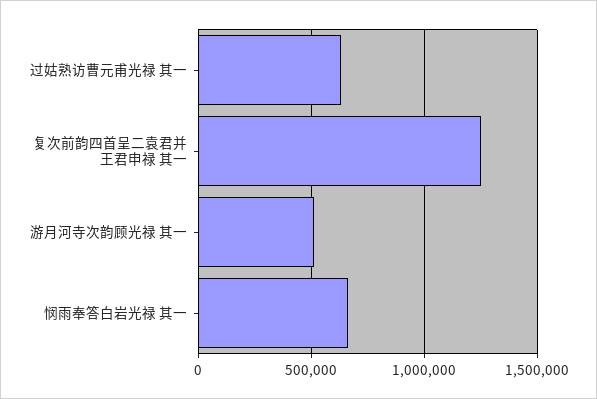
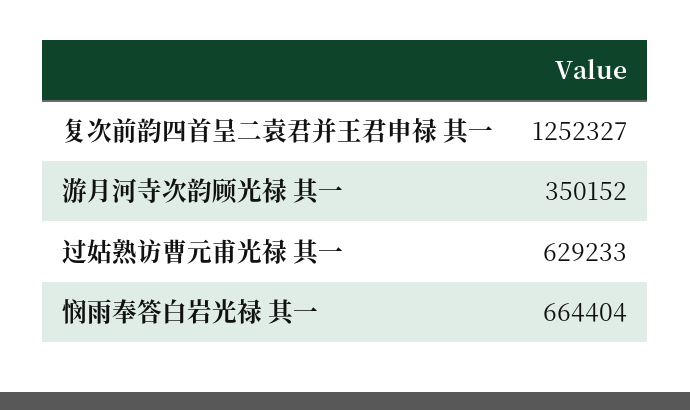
游月河寺次韵顾光禄 其一: 500000 -> 350152

